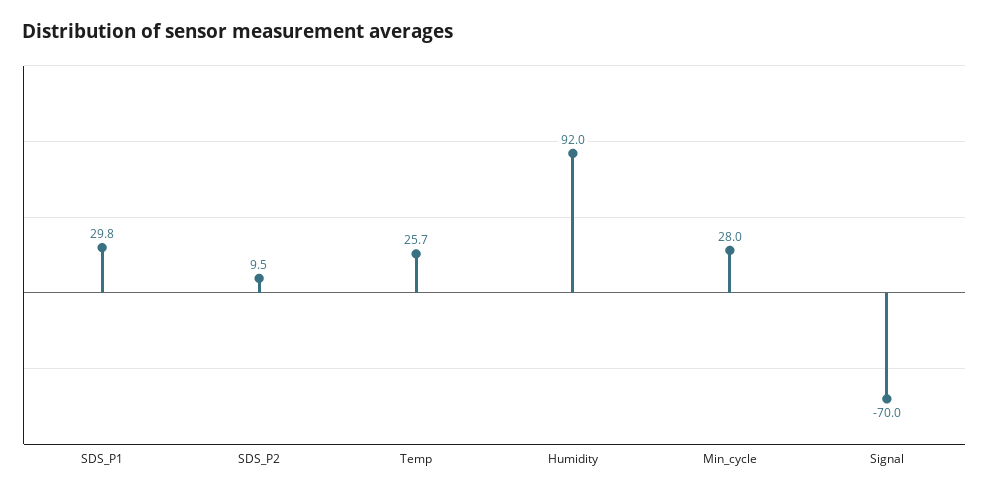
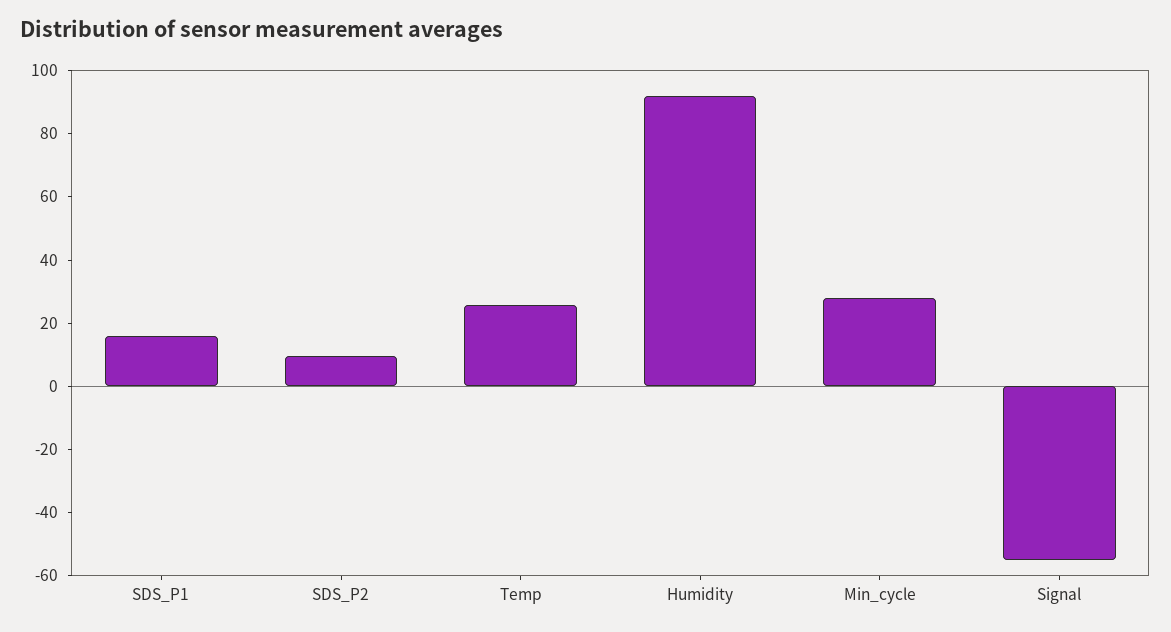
SDS_P1: 29.8 -> 15
Signal: -70 -> -55

